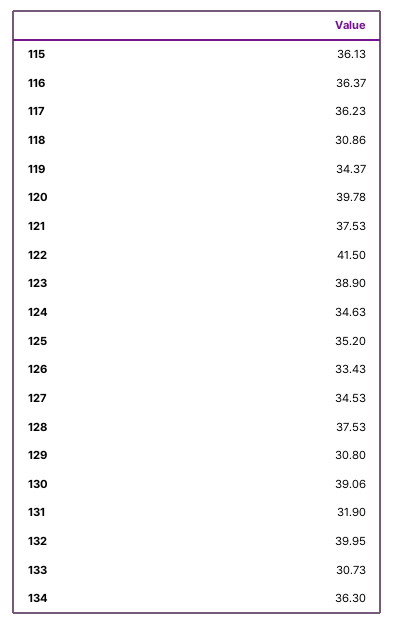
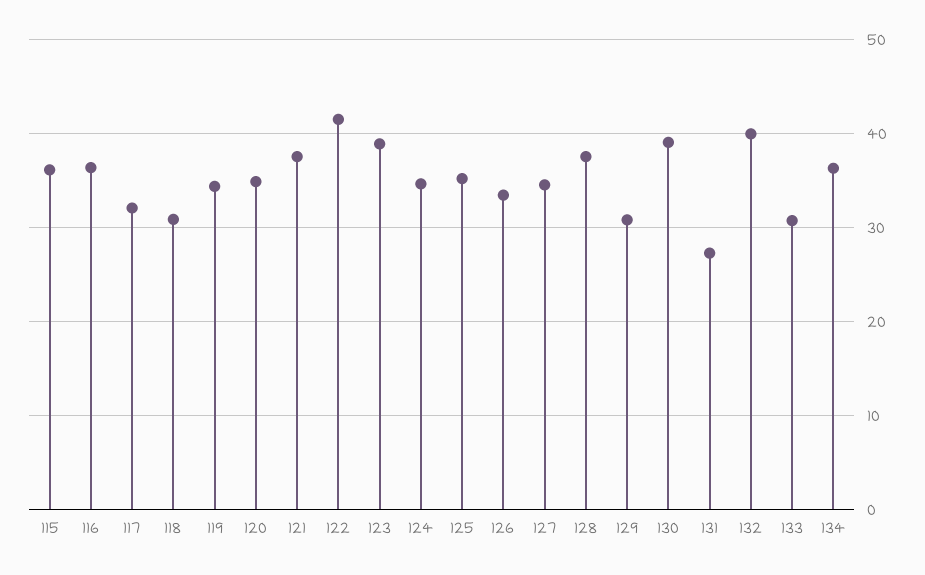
117: 36.23 -> 32
120: 39.78 -> 35
131: 31.9 -> 27

